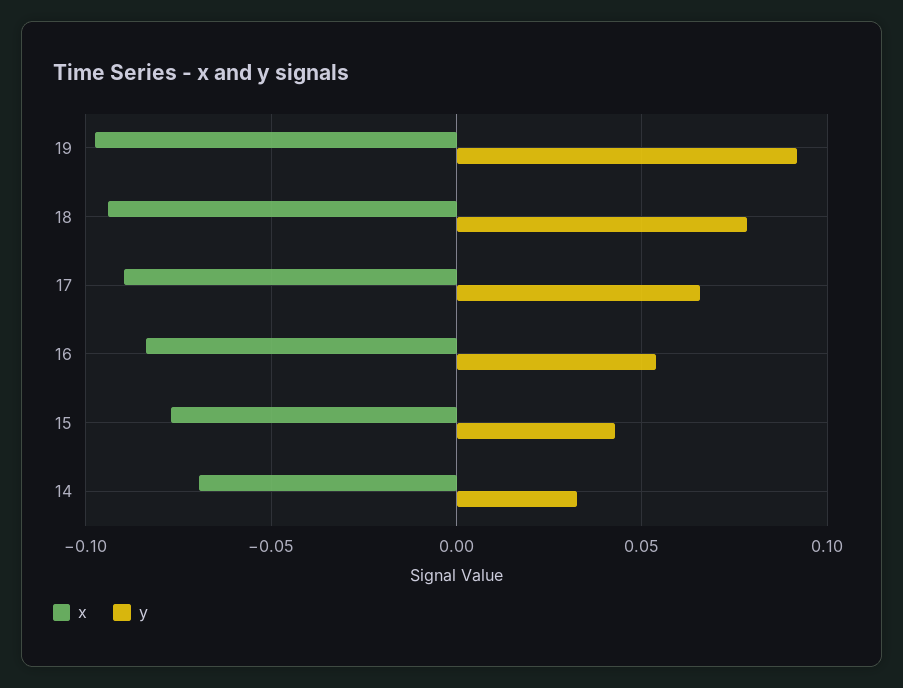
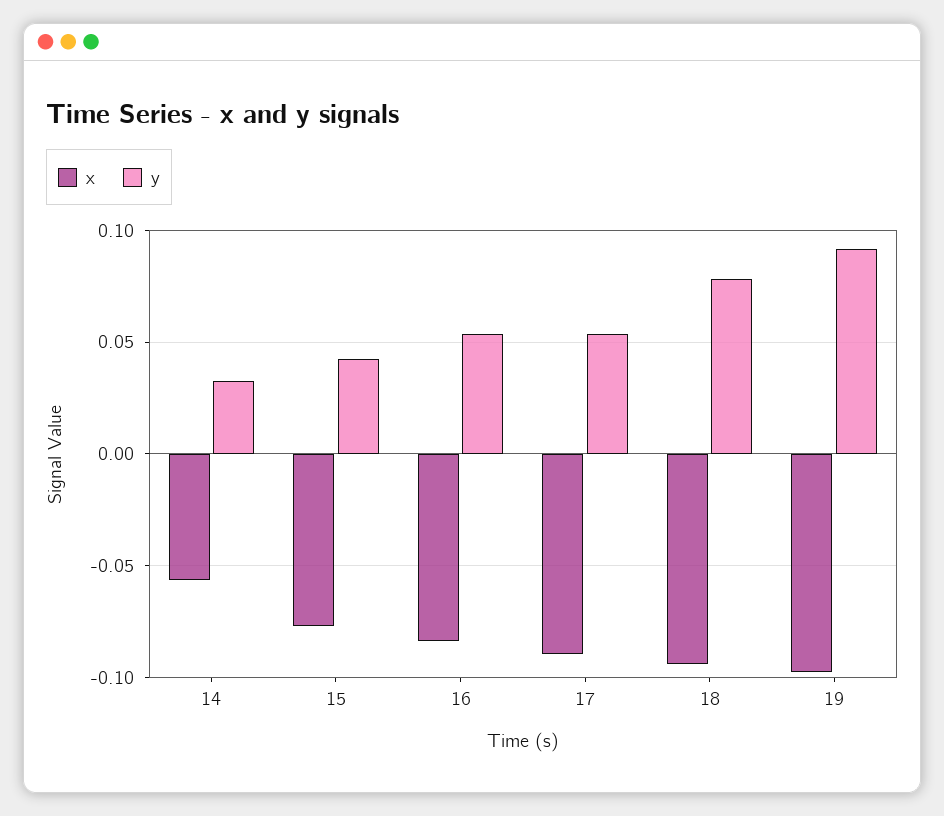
y, 17: 0.065 -> 0.055
x, 14: -0.07 -> -0.055

